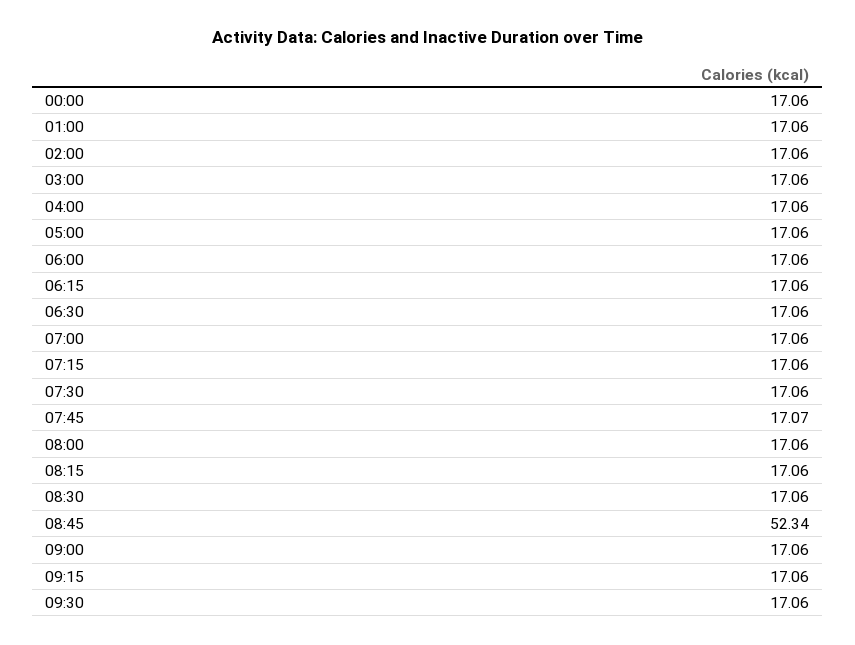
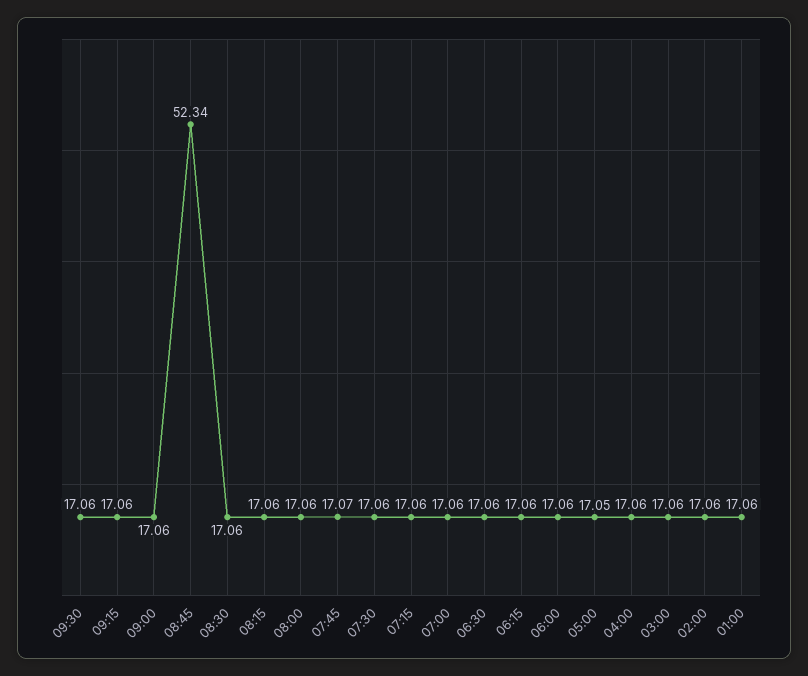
00:00: 17.06 -> none
05:00: 17.06 -> 17.05

